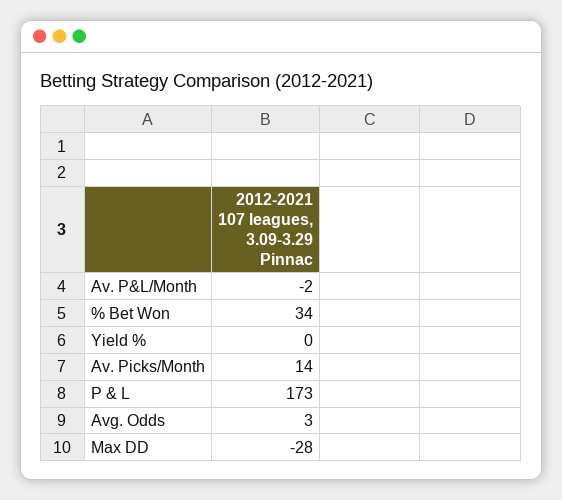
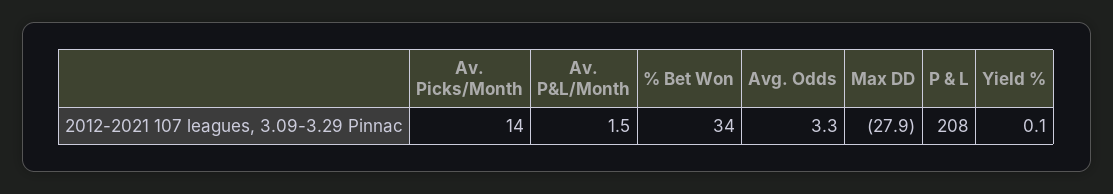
Av. P&L/Month: -2 -> 1.5
P & L: 173 -> 208

